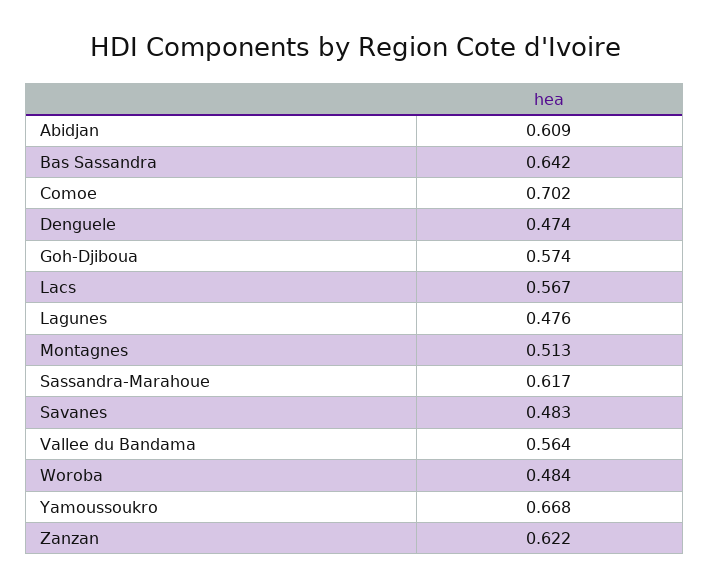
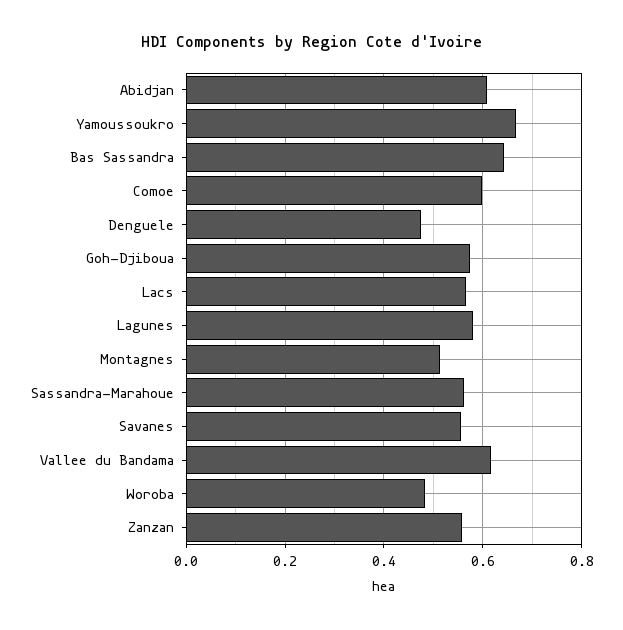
Comoe: 0.702 -> 0.6
Lagunes: 0.476 -> 0.58
Sassandra-Marahoue: 0.617 -> 0.56
Savanes: 0.483 -> 0.56
Vallee du Bandama: 0.564 -> 0.62
Zanzan: 0.622 -> 0.56

